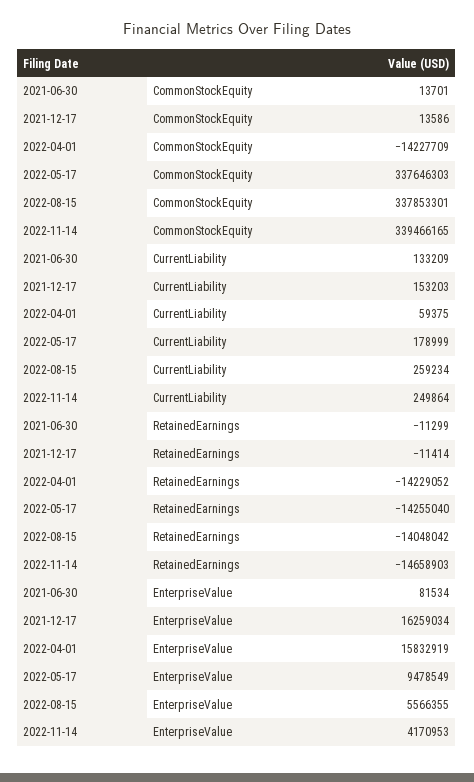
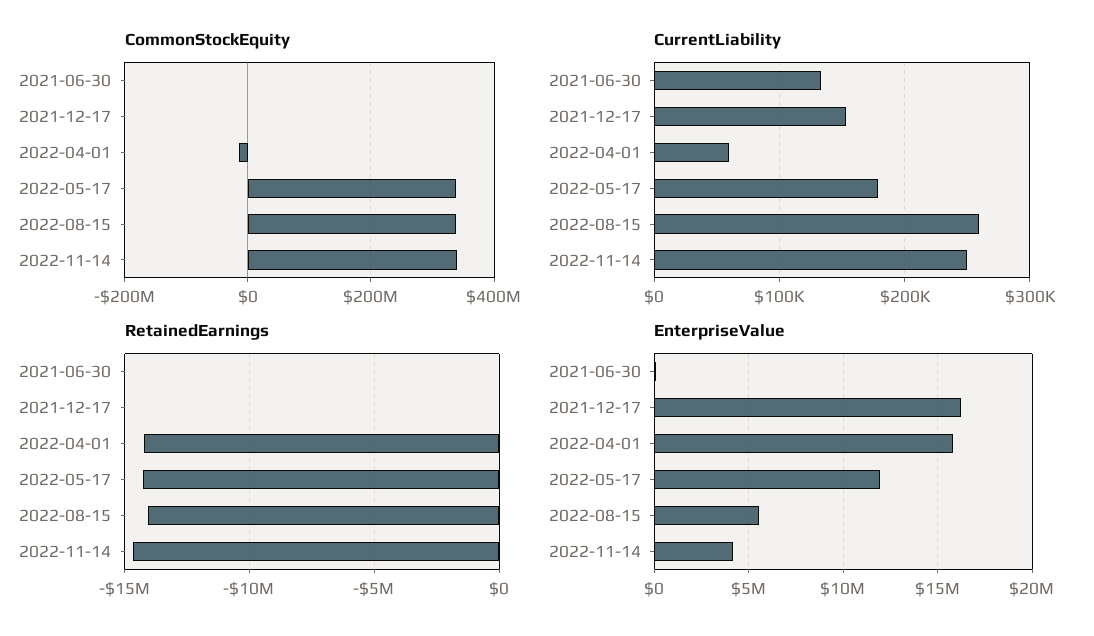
EnterpriseValue, 2022-05-17: 9478549 -> 12000000

